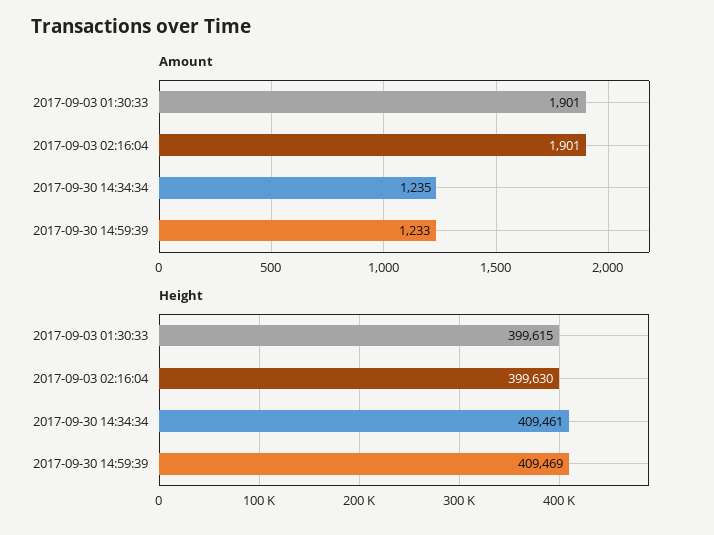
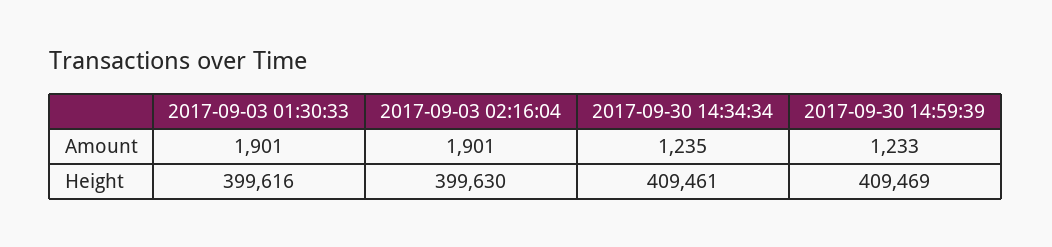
Height, 2017-09-03 01:30:33: 399615 -> 399616

